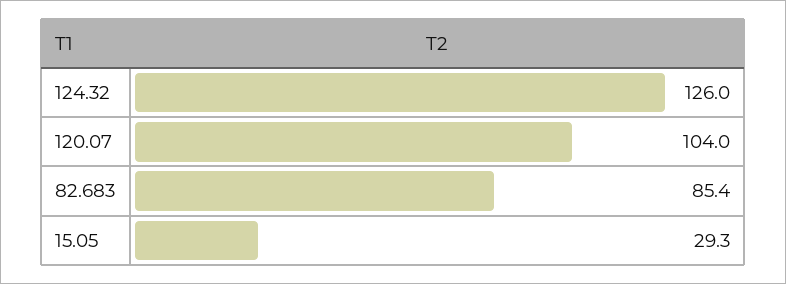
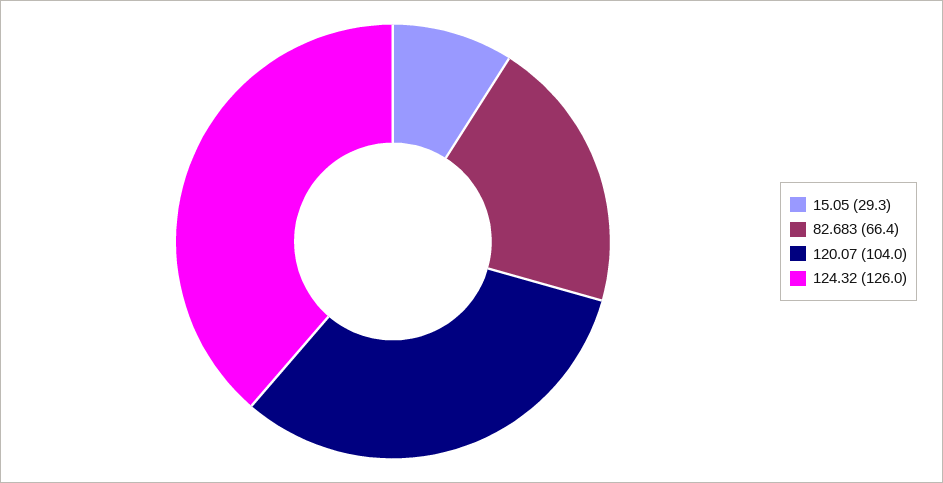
82.683: 85.4 -> 66.4

